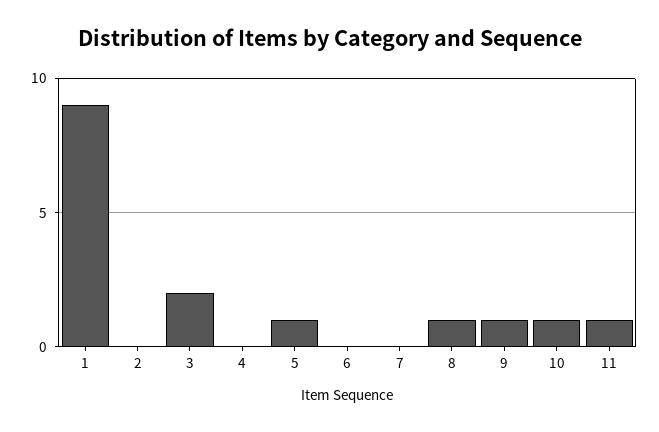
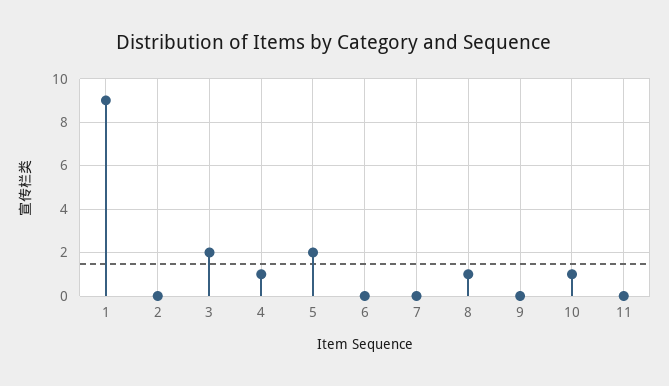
4: 0 -> 1
5: 1 -> 2
9: 1 -> 0
11: 1 -> 0

